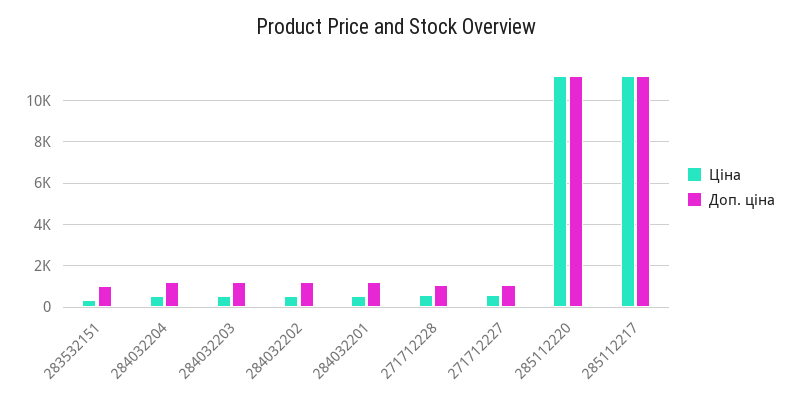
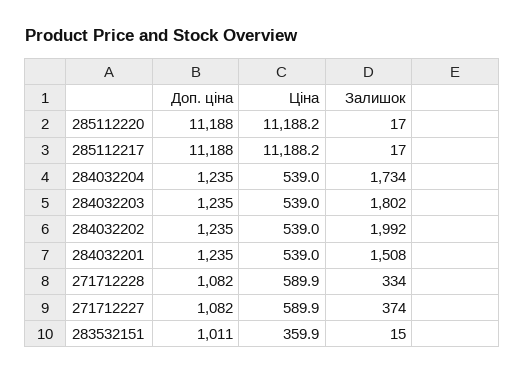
Залишок, 285112220: none -> 17
Залишок, 285112217: none -> 17
Залишок, 284032204: none -> 1734
Залишок, 284032203: none -> 1802
Залишок, 284032202: none -> 1992
Залишок, 284032201: none -> 1508
Залишок, 271712228: none -> 334
Залишок, 271712227: none -> 374
Залишок, 283532151: none -> 15

